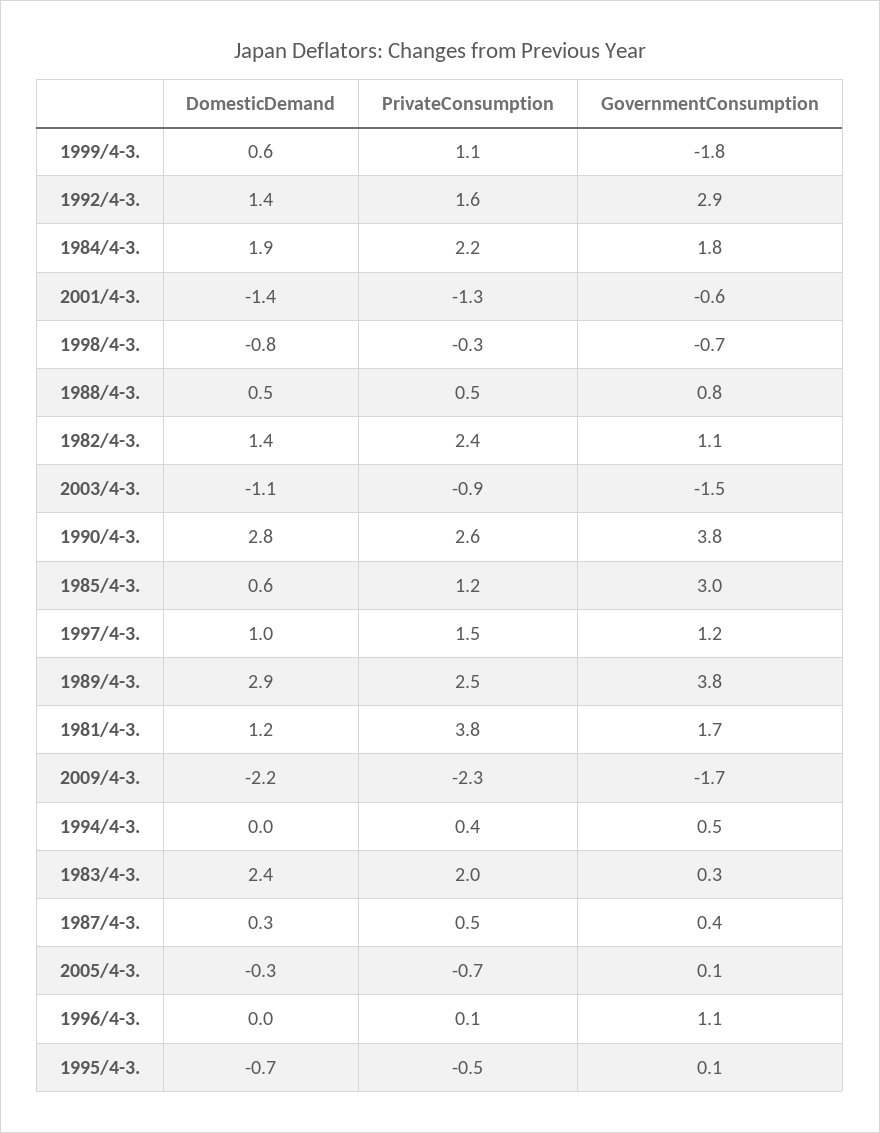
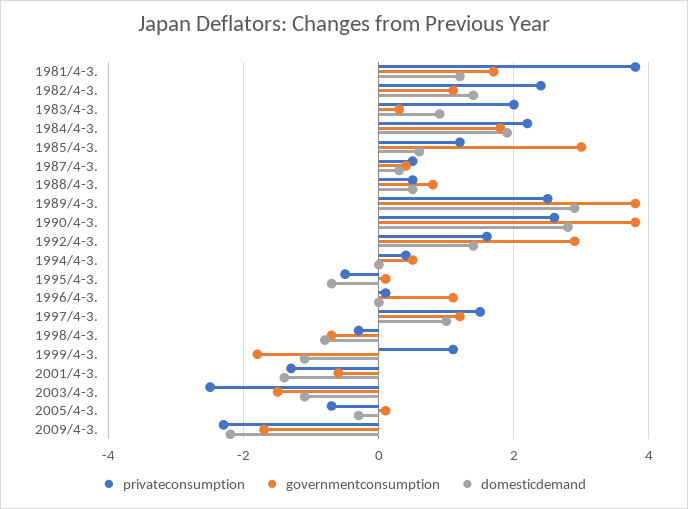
DomesticDemand, 1999/4-3.: 0.6 -> -1
PrivateConsumption, 2003/4-3.: -0.9 -> -2.5
DomesticDemand, 1983/4-3.: 2.4 -> 1

